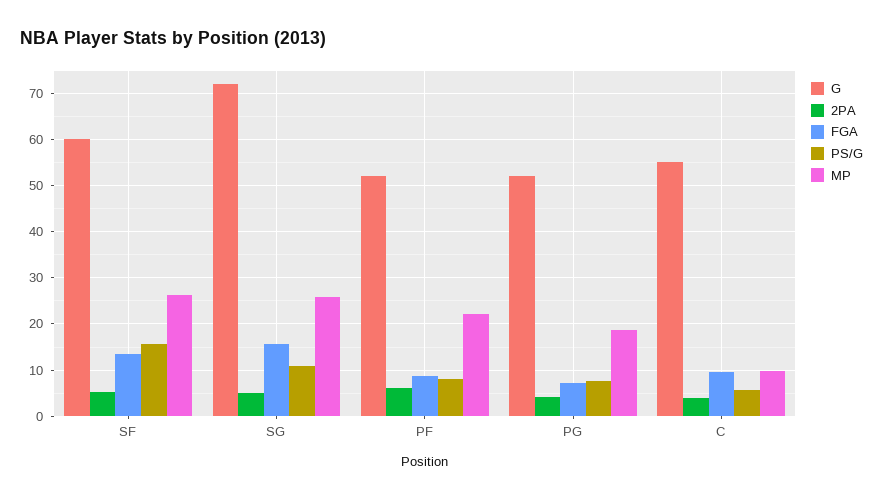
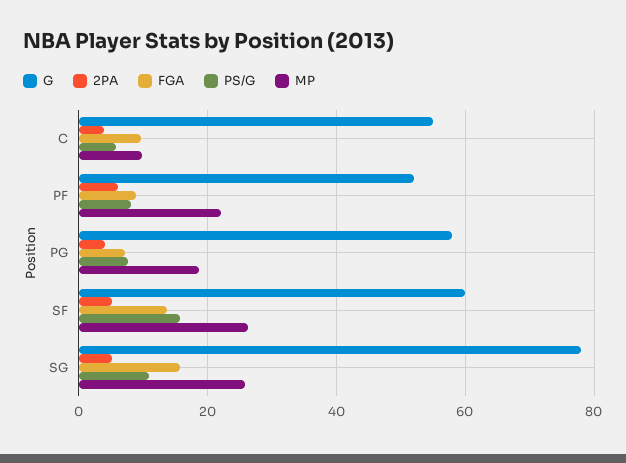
G, SG: 72 -> 78
G, PG: 52 -> 58

